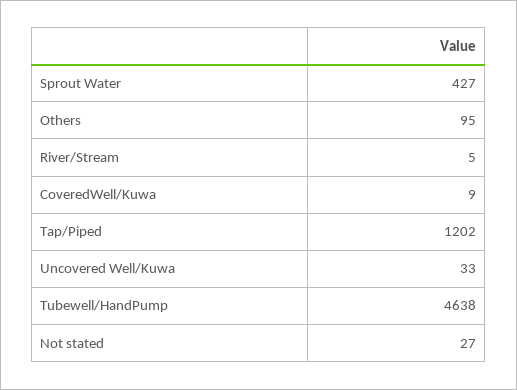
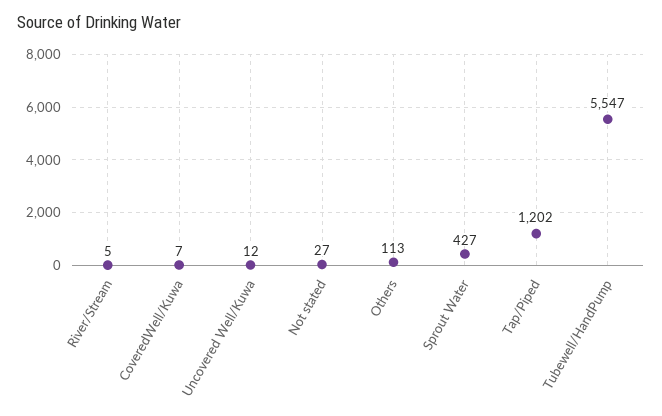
Others: 95 -> 113
CoveredWell/Kuwa: 9 -> 7
Uncovered Well/Kuwa: 33 -> 12
Tubewell/HandPump: 4638 -> 5547

